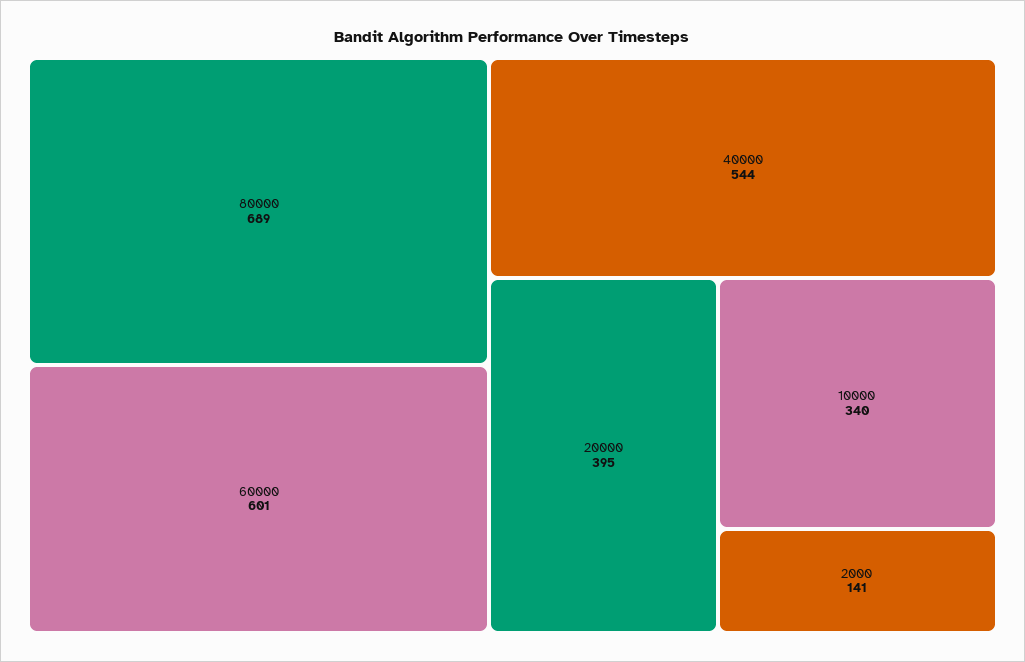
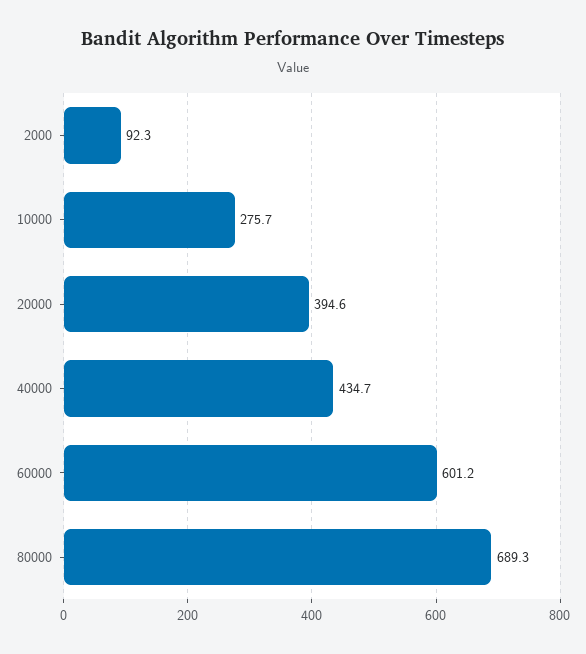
40000: 544 -> 434.7
10000: 340 -> 275.7
2000: 141 -> 92.3

